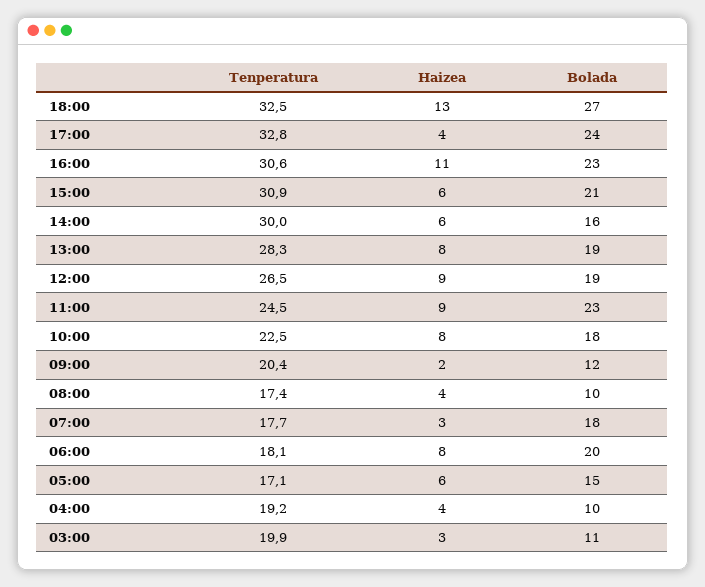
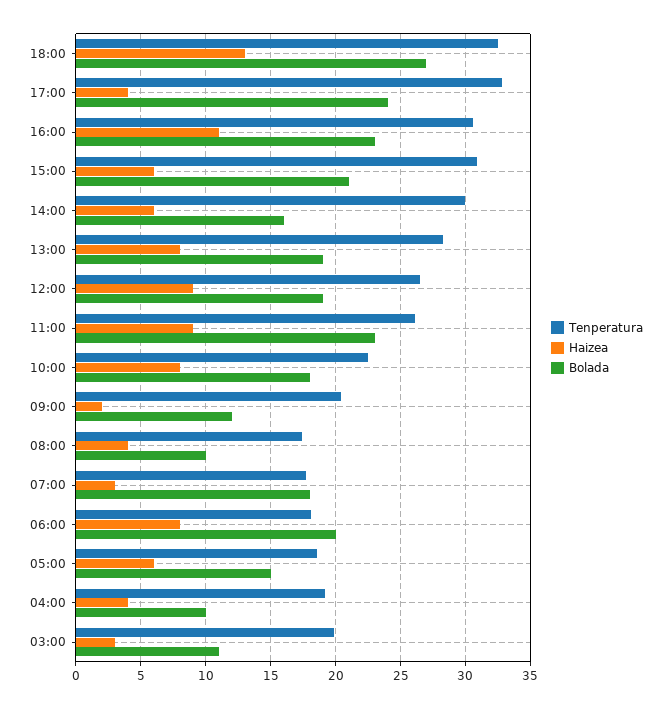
Tenperatura, 11:00: 24.5 -> 26
Tenperatura, 05:00: 17.1 -> 18.5

